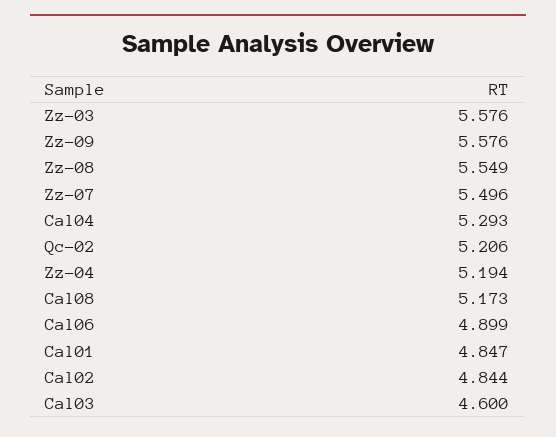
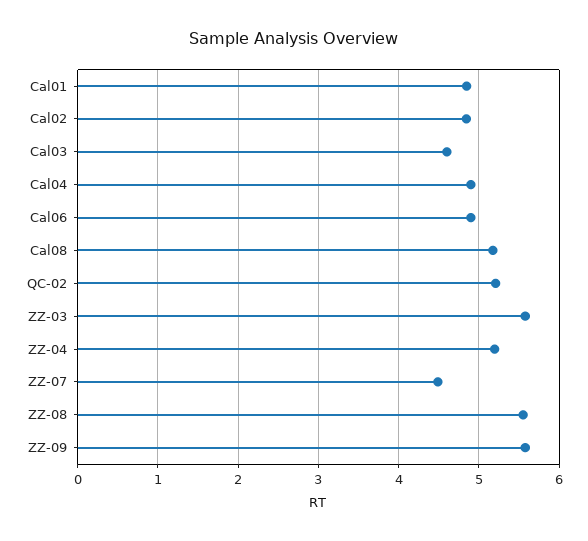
Zz-07: 5.496 -> 4.5
Cal04: 5.293 -> 4.9

